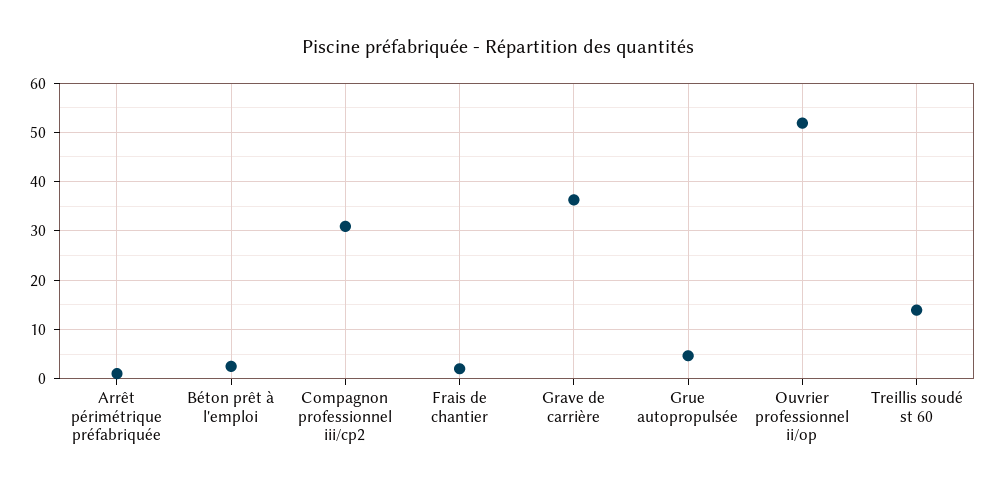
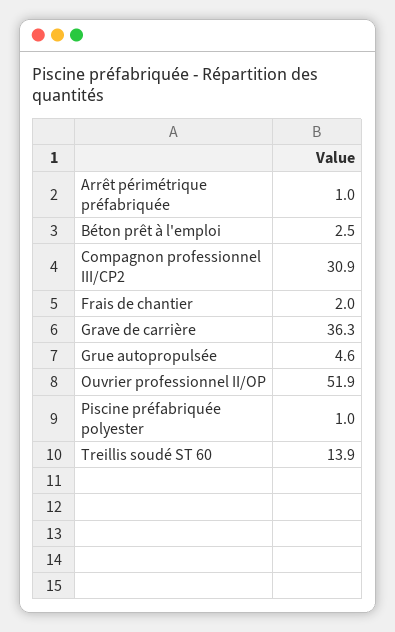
Piscine préfabriquée polyester: none -> 1

